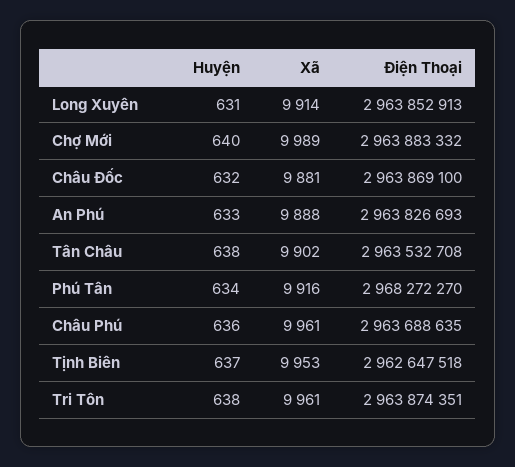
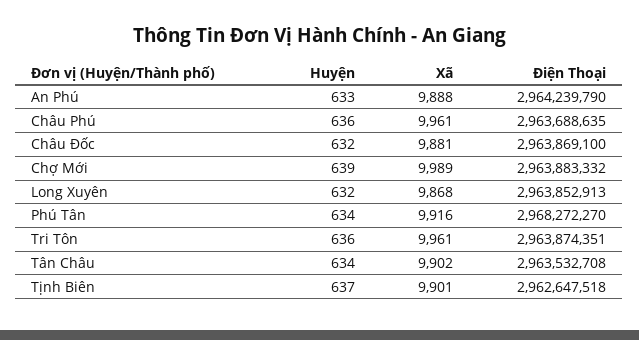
Huyện, Long Xuyên: 631 -> 632
Xã, Long Xuyên: 9914 -> 9868
Huyện, Chợ Mới: 640 -> 639
Điện Thoại, An Phú: 2963826693 -> 2964239790
Huyện, Tân Châu: 638 -> 634
Xã, Tịnh Biên: 9953 -> 9901
Huyện, Tri Tôn: 638 -> 636

